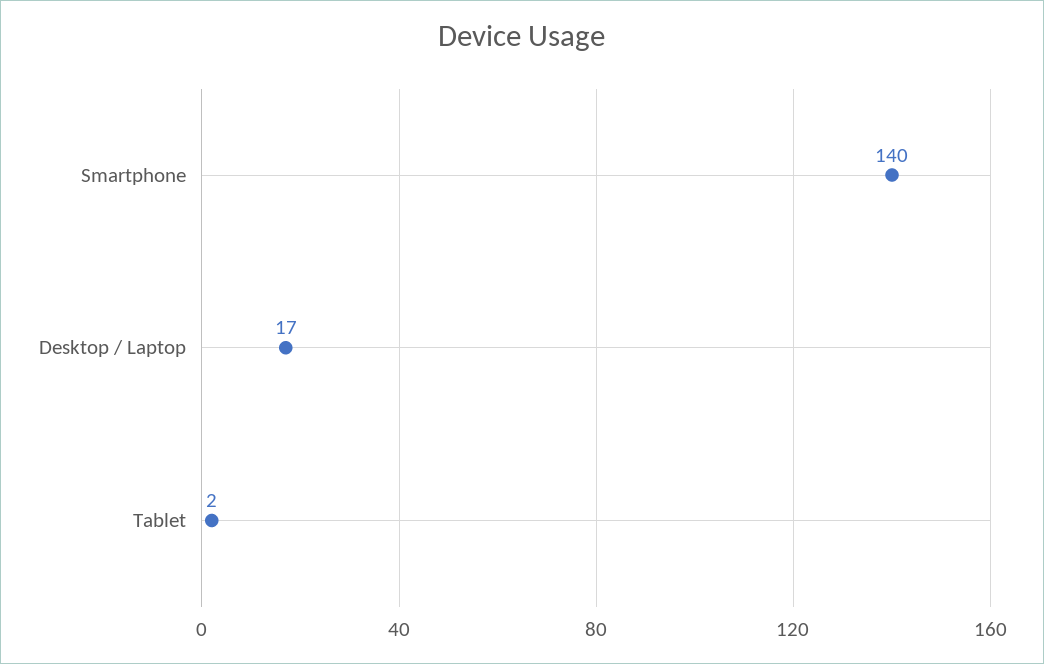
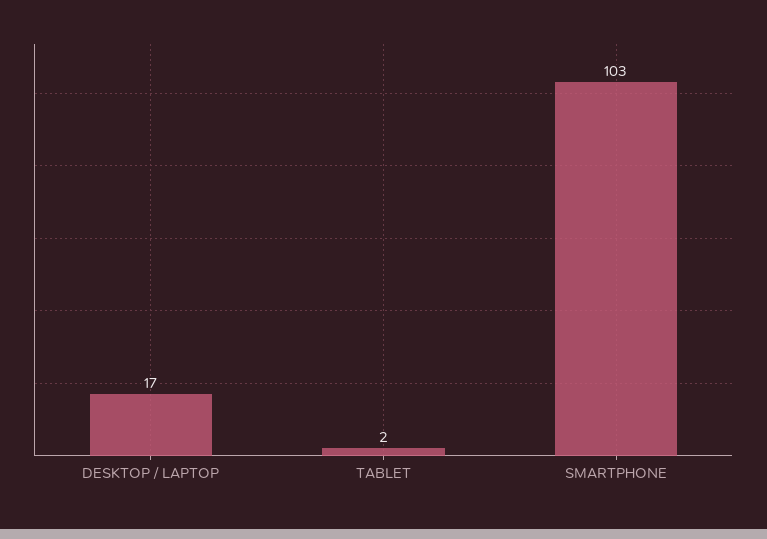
Smartphone: 140 -> 103

